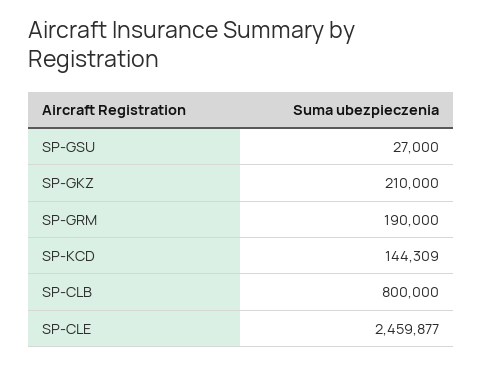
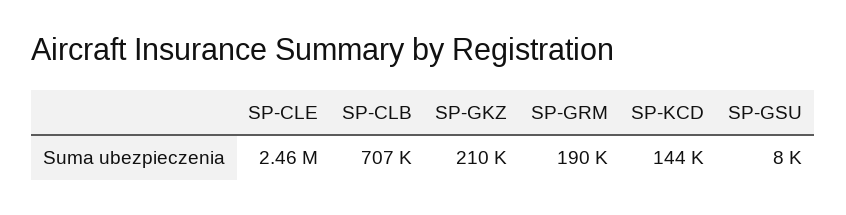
SP-GSU: 27000 -> 8000
SP-CLB: 800000 -> 707000

